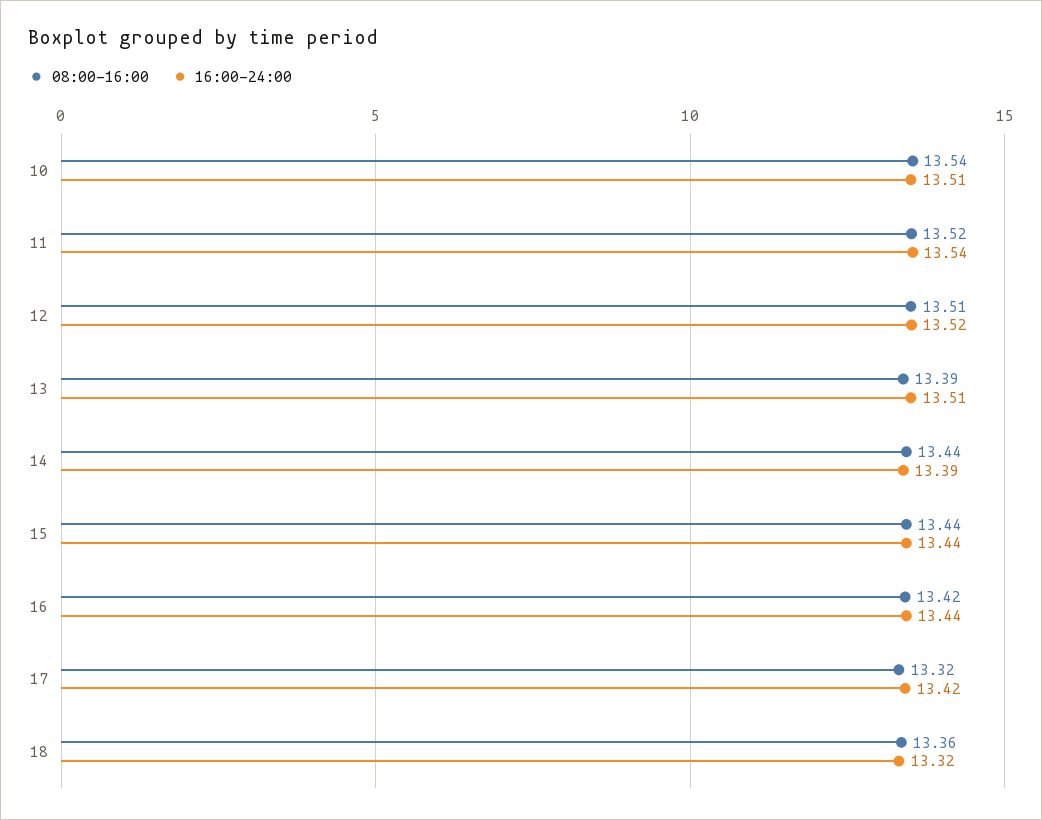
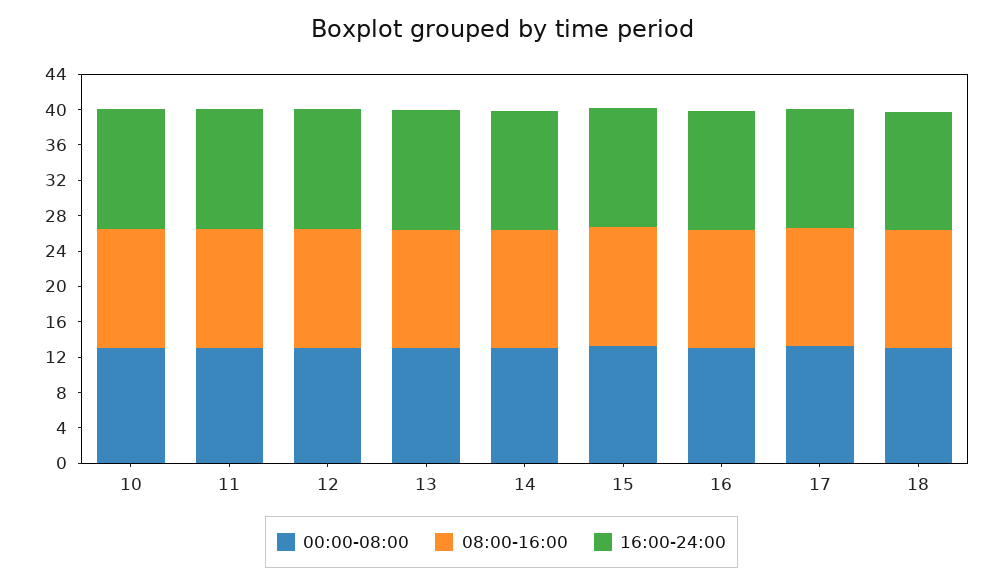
00:00-08:00, 10: none -> 13
00:00-08:00, 11: none -> 13
00:00-08:00, 12: none -> 13
00:00-08:00, 13: none -> 13
00:00-08:00, 14: none -> 13
00:00-08:00, 15: none -> 13
00:00-08:00, 16: none -> 13
00:00-08:00, 17: none -> 13
00:00-08:00, 18: none -> 13

